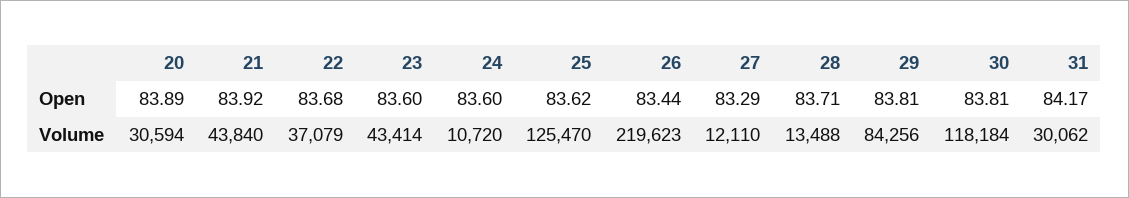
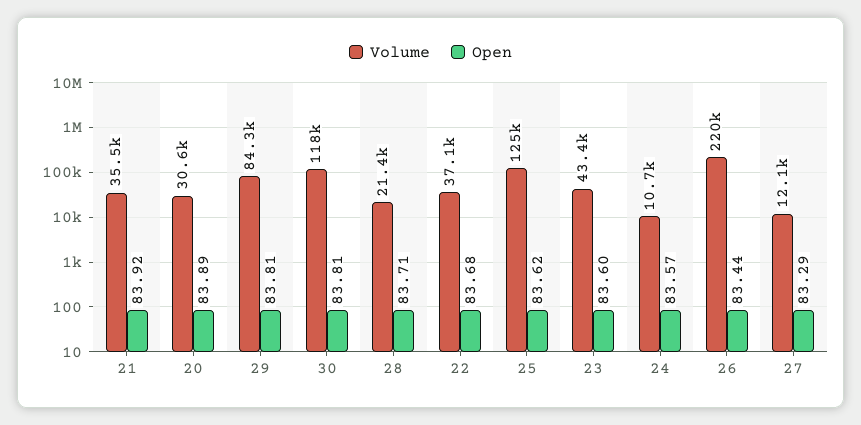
Open, 24: 83.6 -> 83.57
Open, 31: 84.17 -> none
Volume, 21: 43840 -> 35500
Volume, 28: 13488 -> 21400
Volume, 31: 30062 -> none

